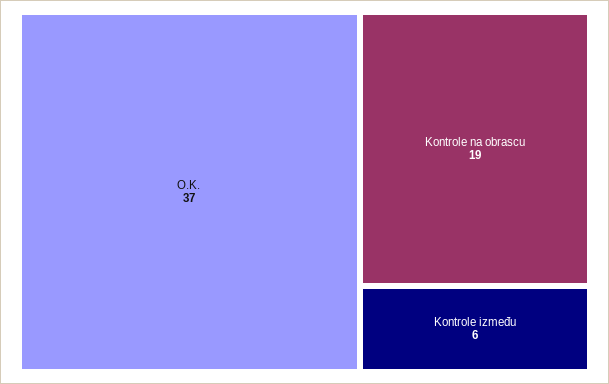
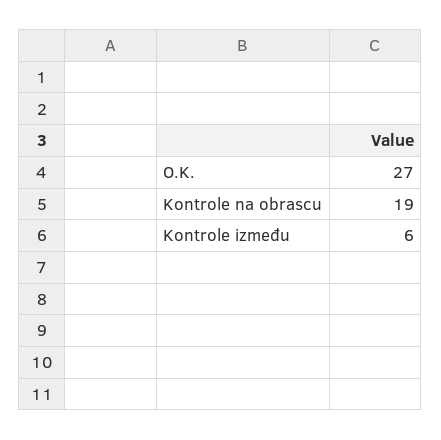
O.K.: 37 -> 27

